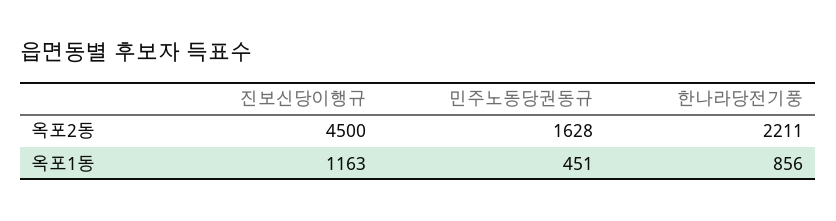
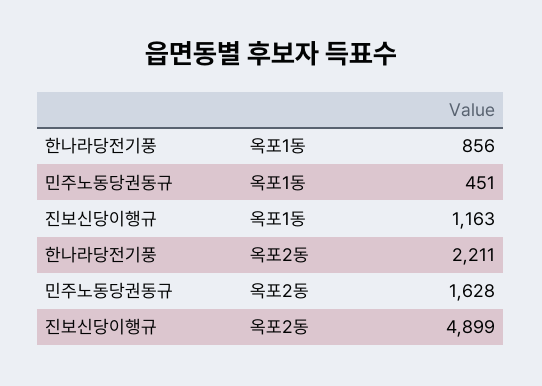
진보신당이행규, 옥포2동: 4500 -> 4899

